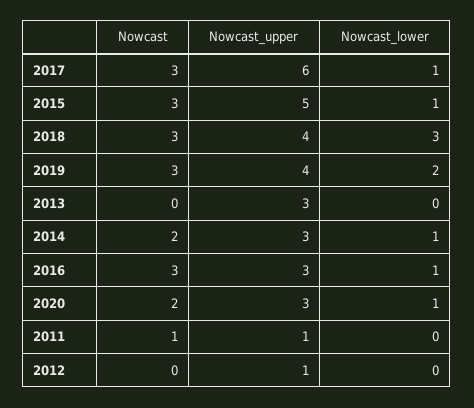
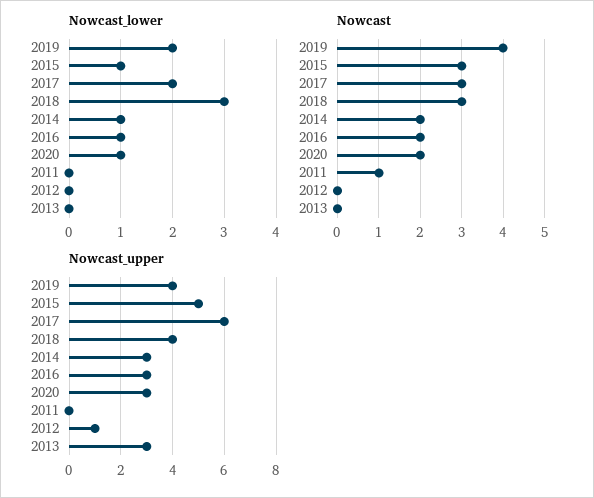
Nowcast_lower, 2017: 1 -> 2
Nowcast, 2019: 3 -> 4
Nowcast, 2016: 3 -> 2
Nowcast_upper, 2011: 1 -> 0

